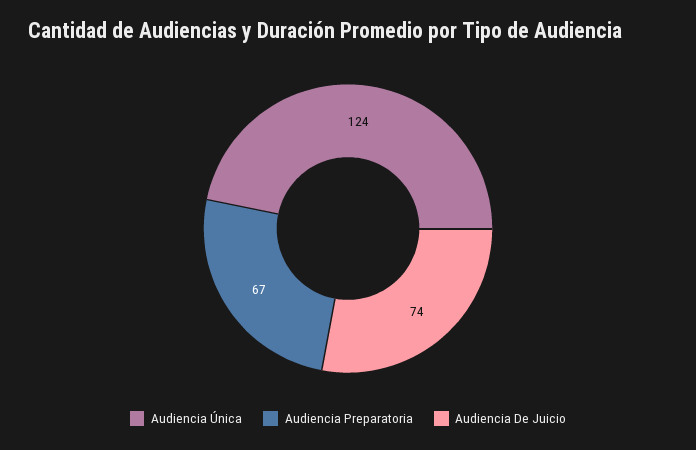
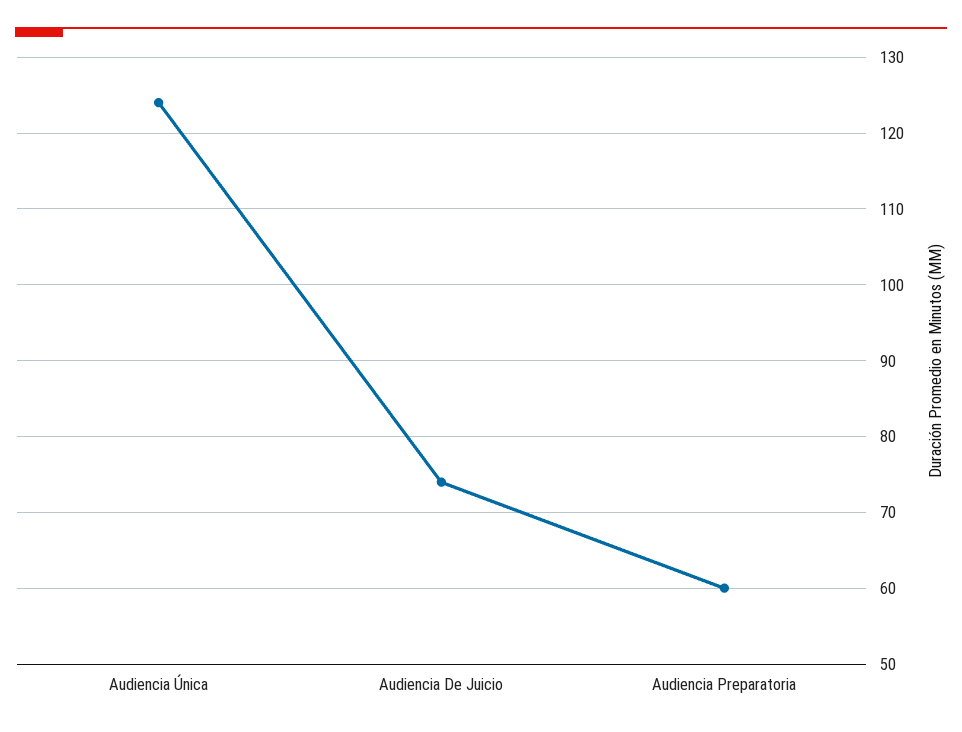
Audiencia Preparatoria: 67 -> 60

